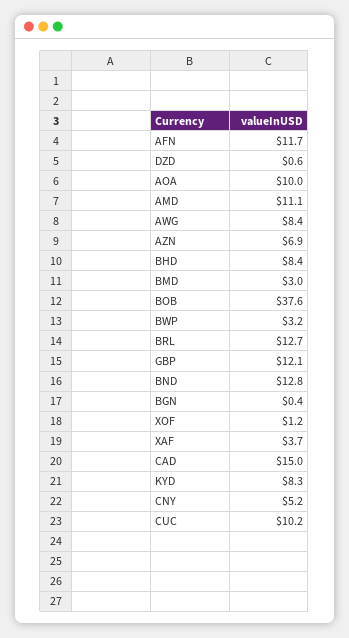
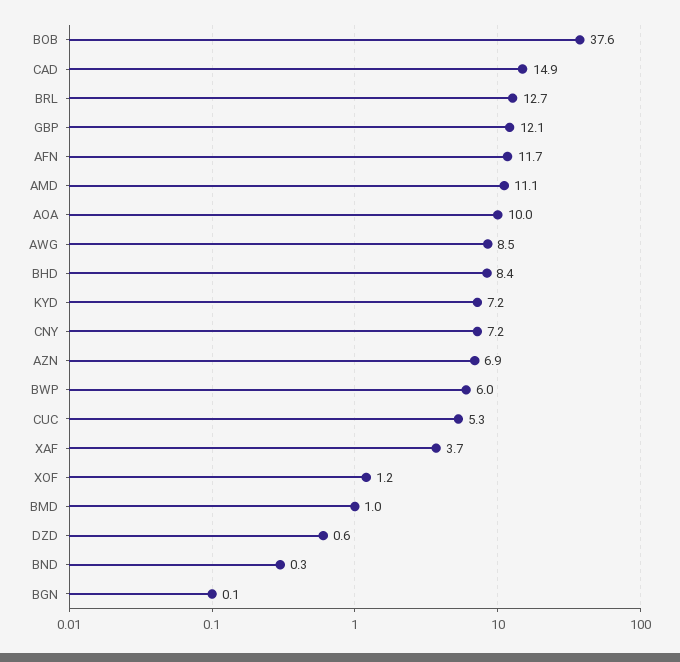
AWG: 8.4 -> 8.5
BMD: 3 -> 1
BWP: 3.2 -> 6
BND: 12.8 -> 0.3
BGN: 0.4 -> 0.1
CAD: 15 -> 14.9
KYD: 8.3 -> 7.2
CNY: 5.2 -> 7.2
CUC: 10.2 -> 5.3

